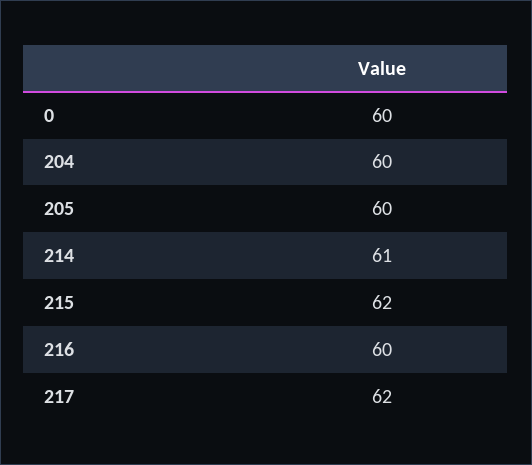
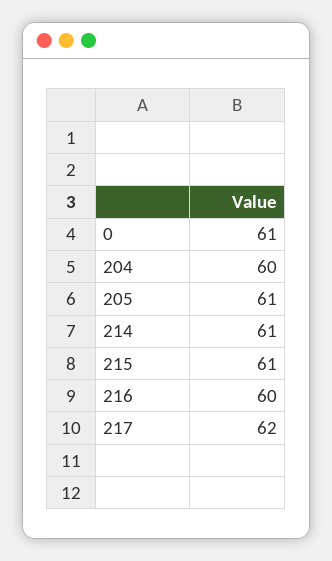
0: 60 -> 61
205: 60 -> 61
215: 62 -> 61

